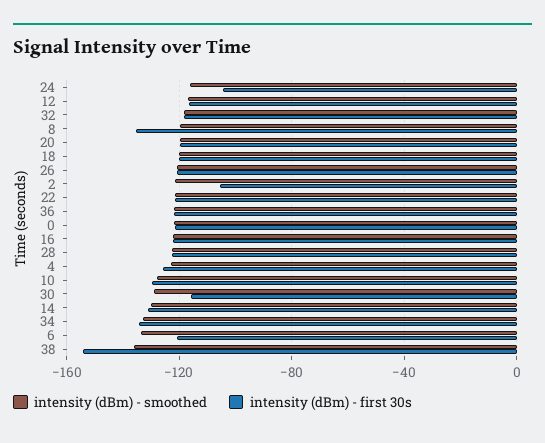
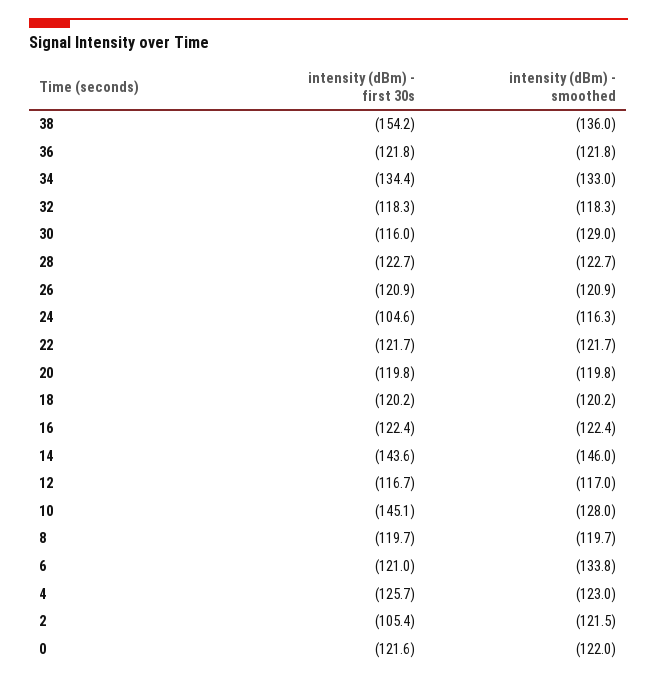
intensity (dBm) - first 30s, 8: -135 -> -119.7
intensity (dBm) - first 30s, 10: -130 -> -145.1
intensity (dBm) - smoothed, 14: -130 -> -146
intensity (dBm) - first 30s, 14: -130 -> -143.6

